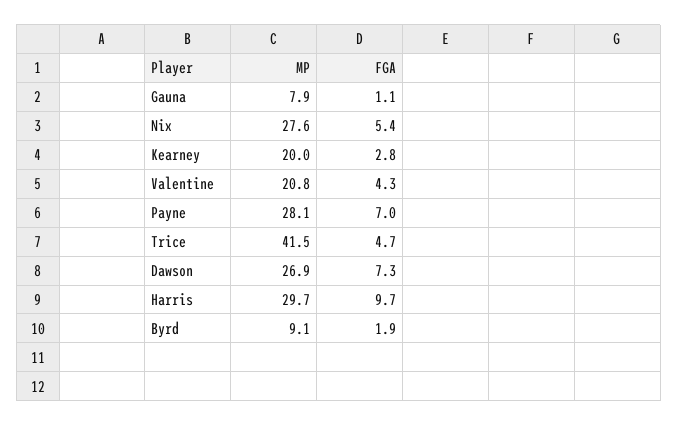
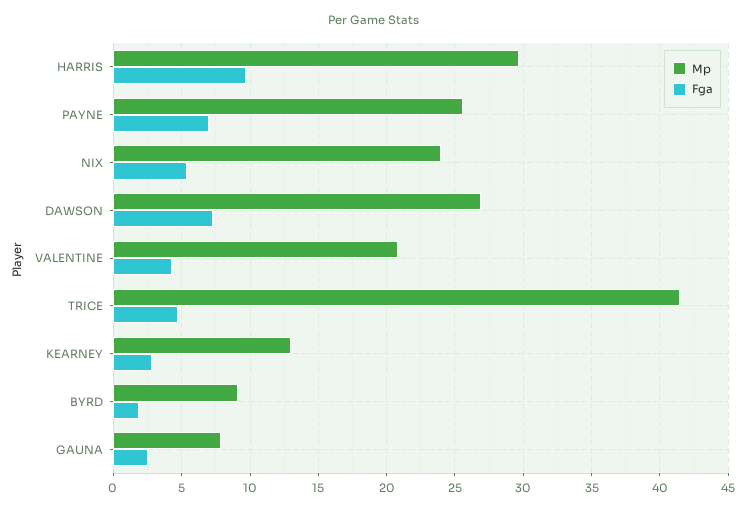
FGA, Gauna: 1.1 -> 2.5
MP, Nix: 27.6 -> 24
MP, Kearney: 20 -> 13
MP, Payne: 28.1 -> 25.5

